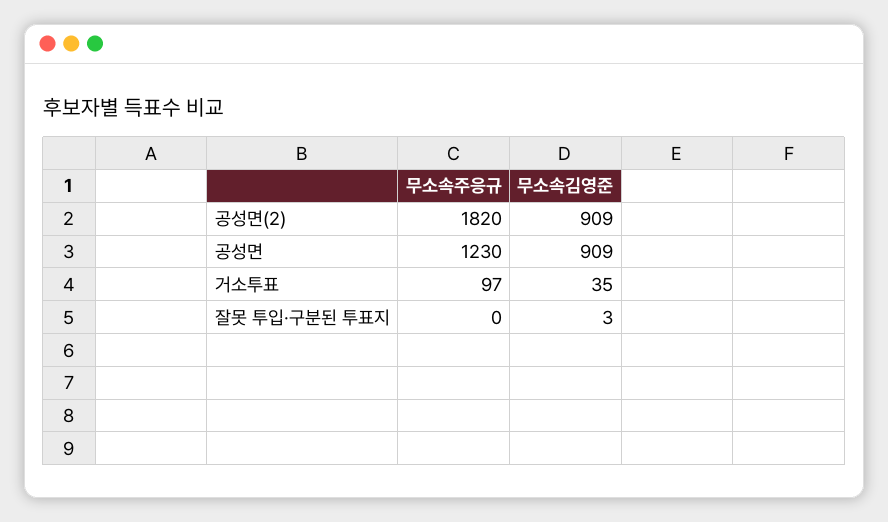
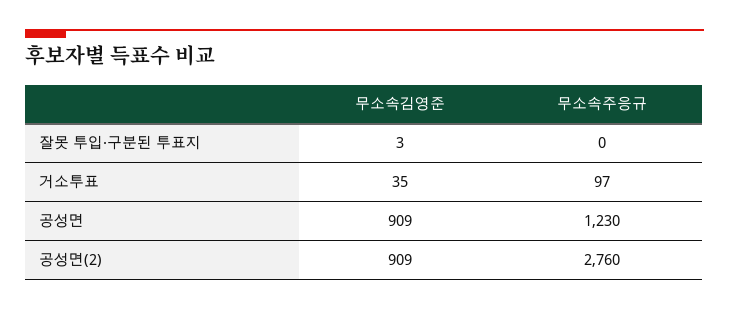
무소속주응규, 공성면(2): 1820 -> 2760

